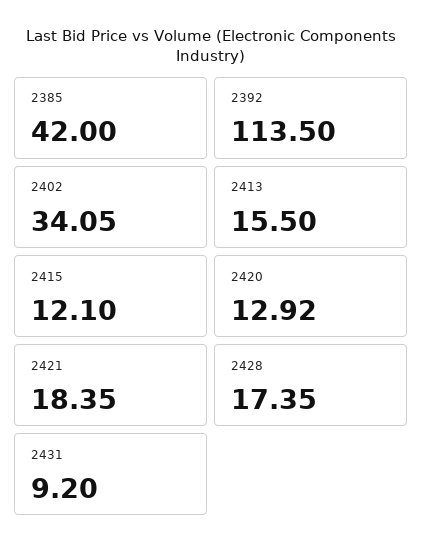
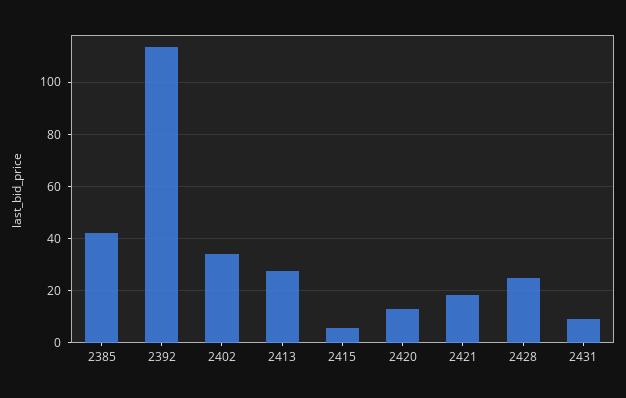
2413: 15.5 -> 27.5
2415: 12.1 -> 5
2428: 17.35 -> 25

